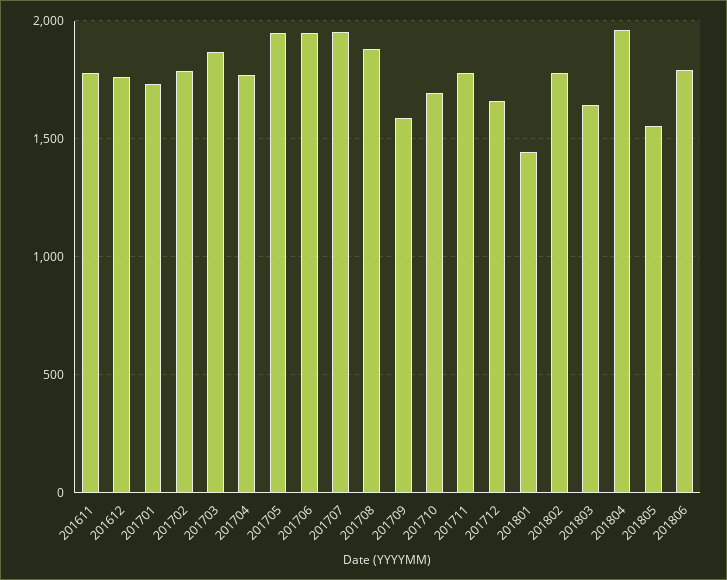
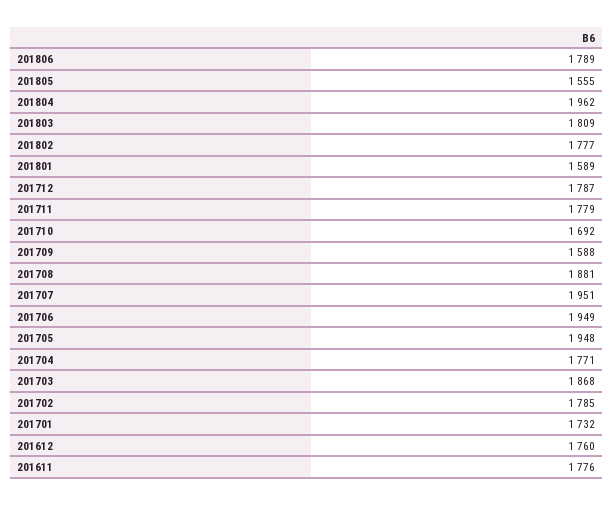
201712: 1650 -> 1787
201801: 1450 -> 1589
201803: 1650 -> 1809

